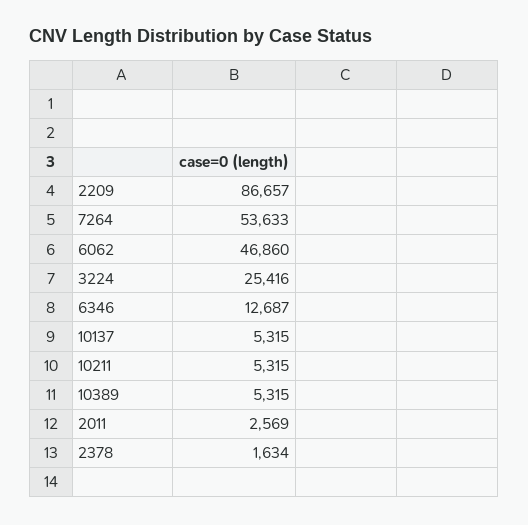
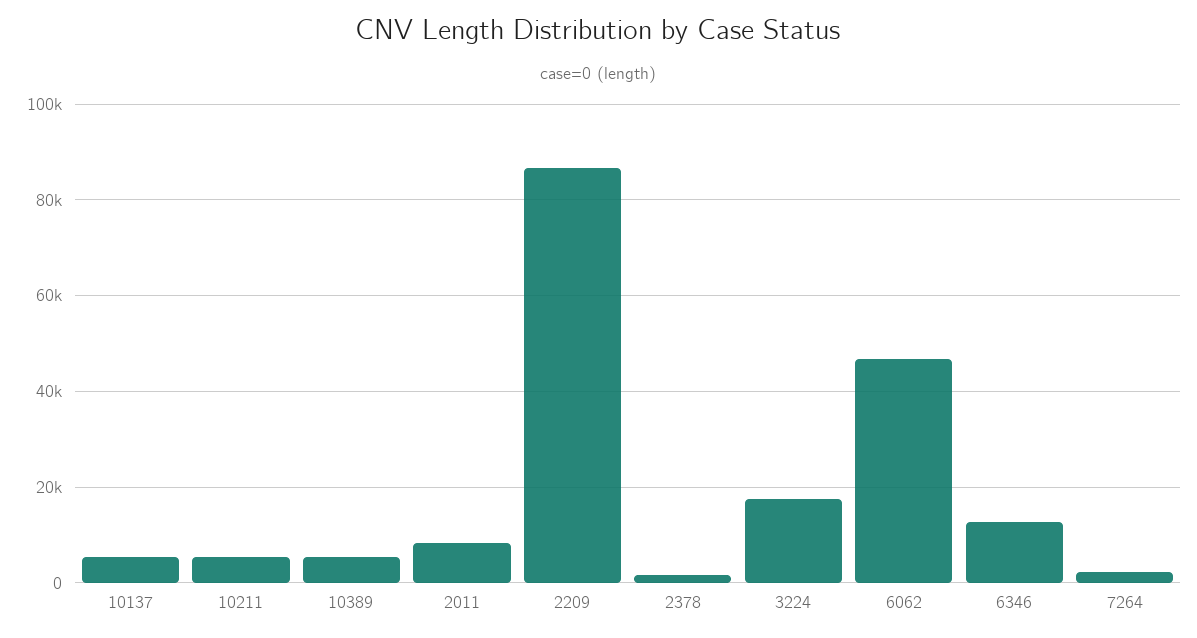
7264: 53633 -> 2000
3224: 25416 -> 18000
2011: 2569 -> 8000

